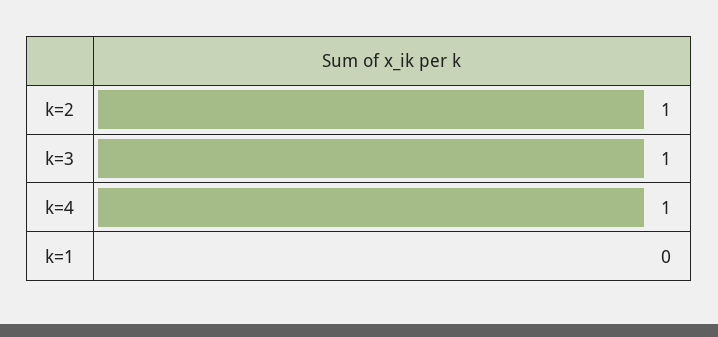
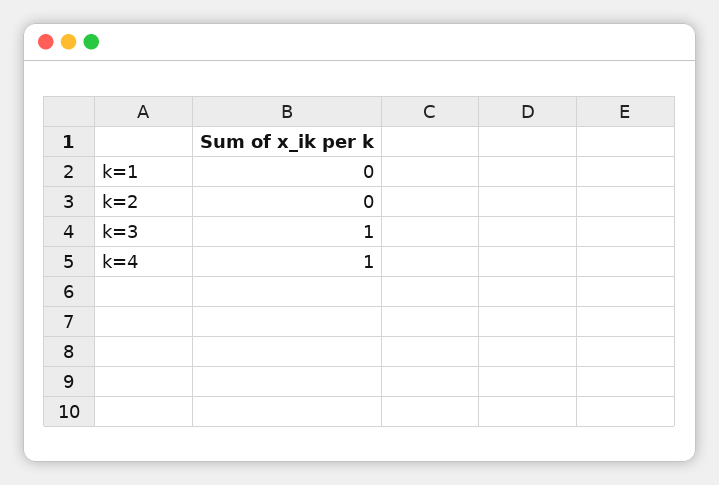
k=2: 1 -> 0

